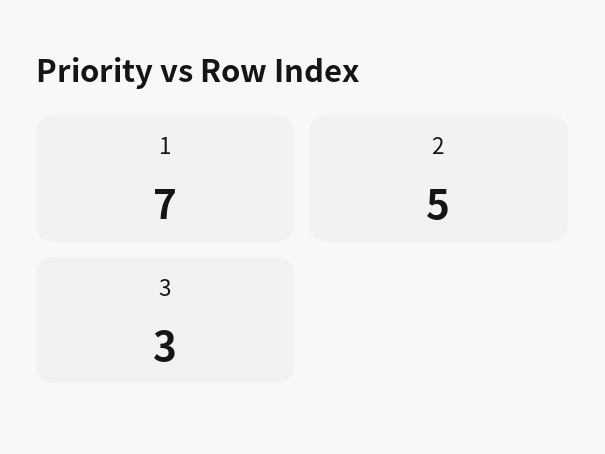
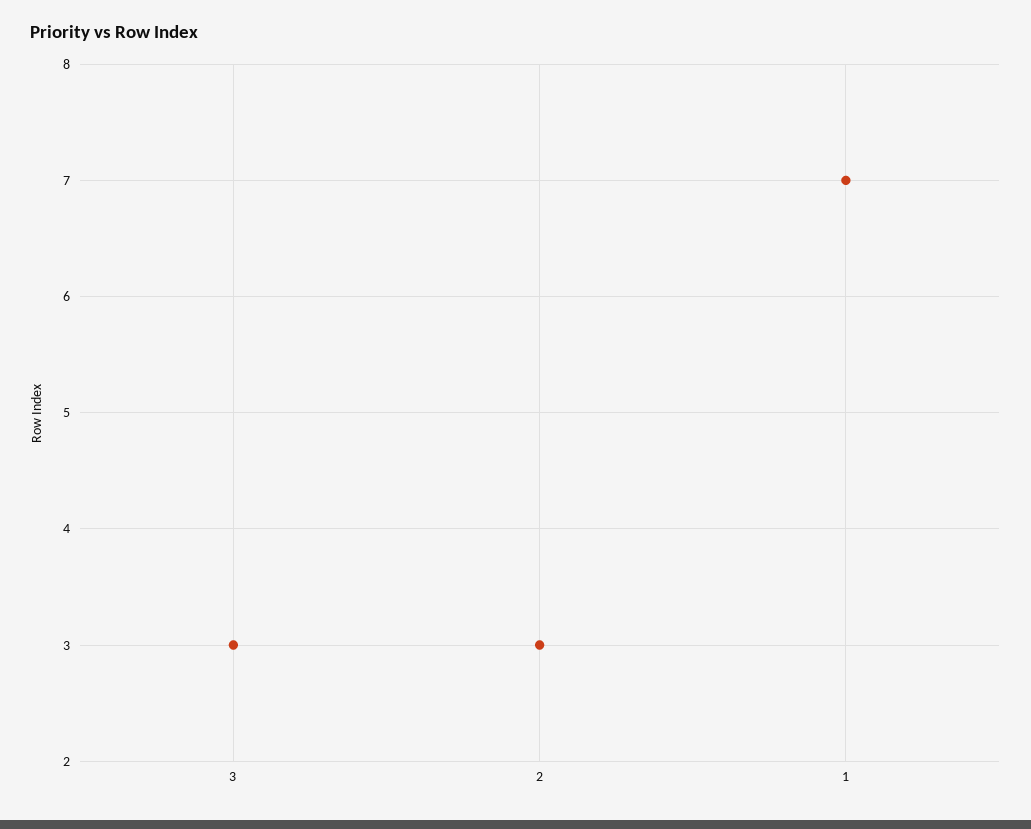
2: 5 -> 3

